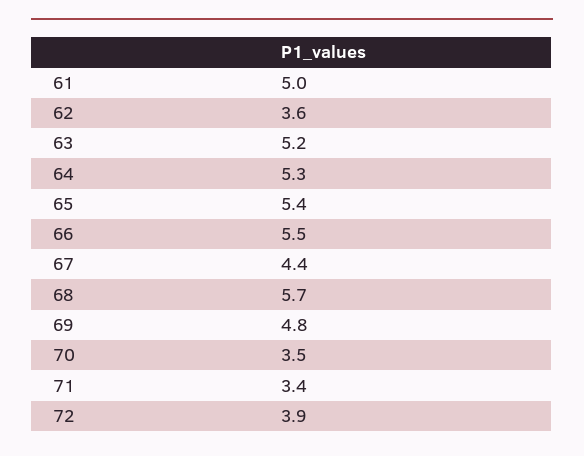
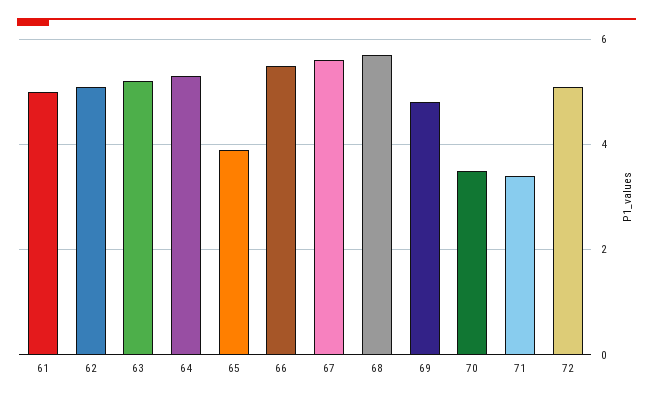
62: 3.6 -> 5
65: 5.4 -> 4
67: 4.4 -> 5.5
72: 3.9 -> 5

